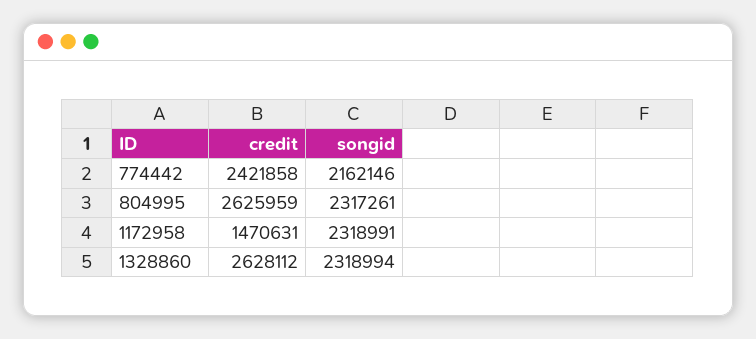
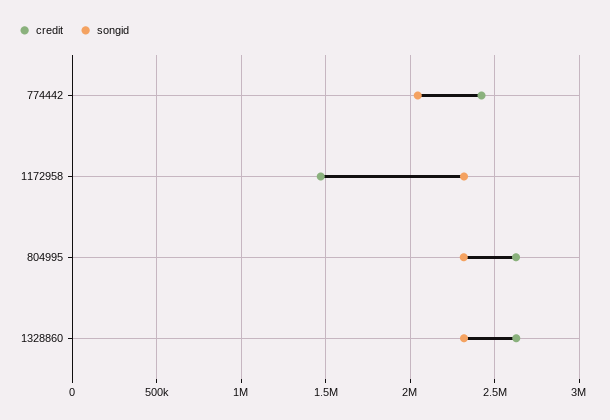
songid, 774442: 2162146 -> 2050000

